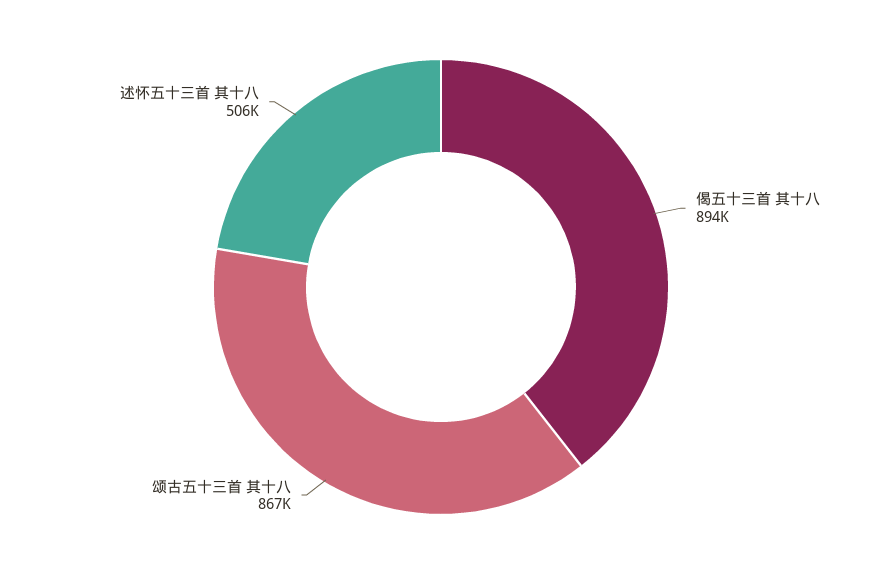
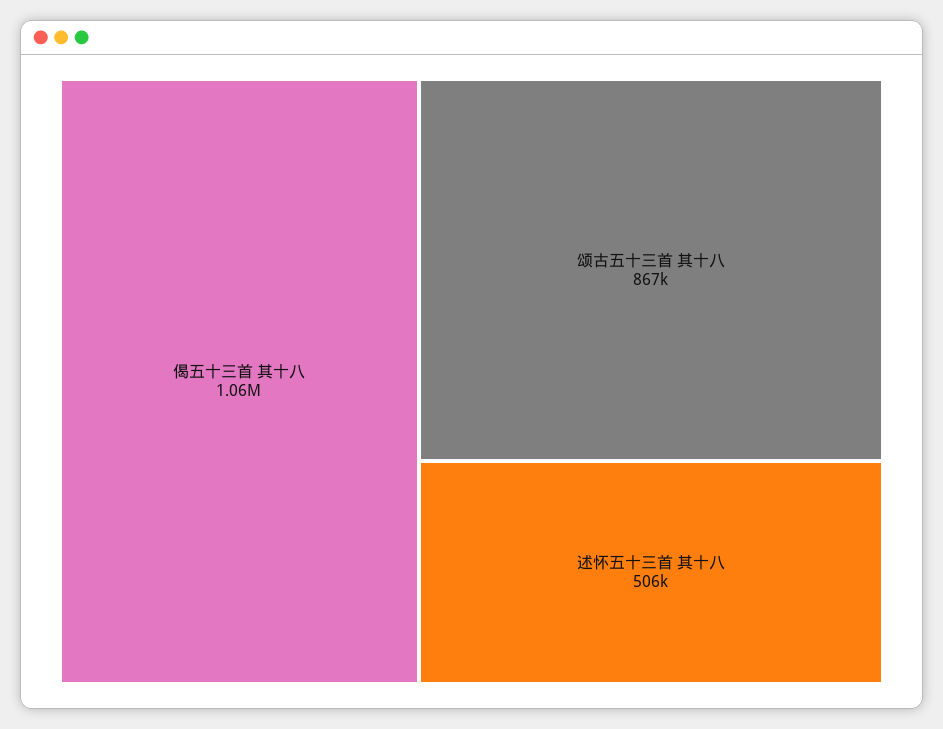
偈五十三首 其十八: 894000 -> 1060000

